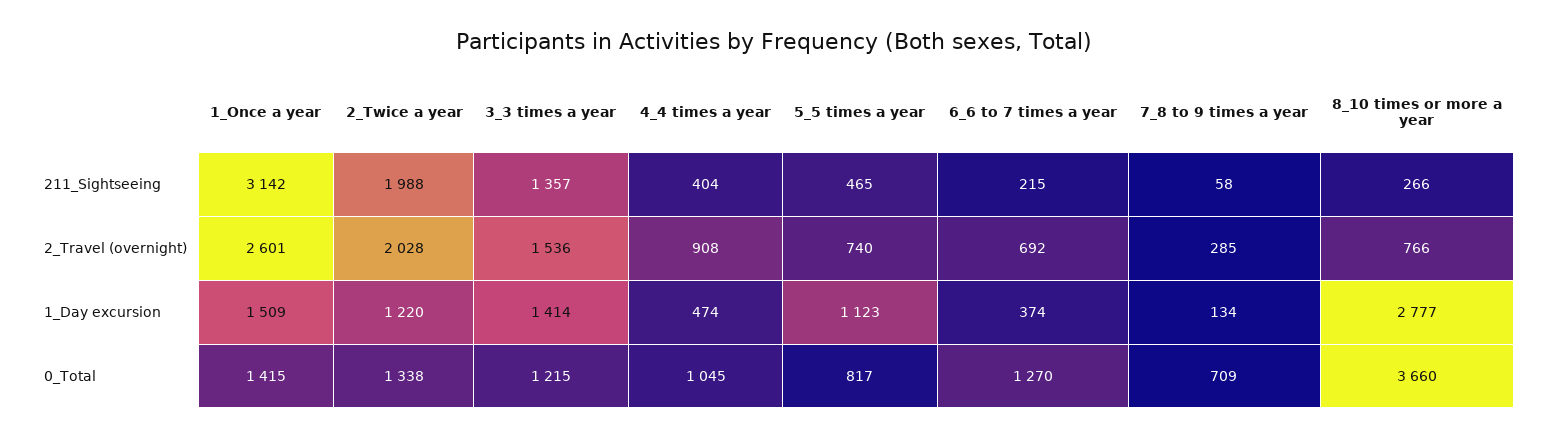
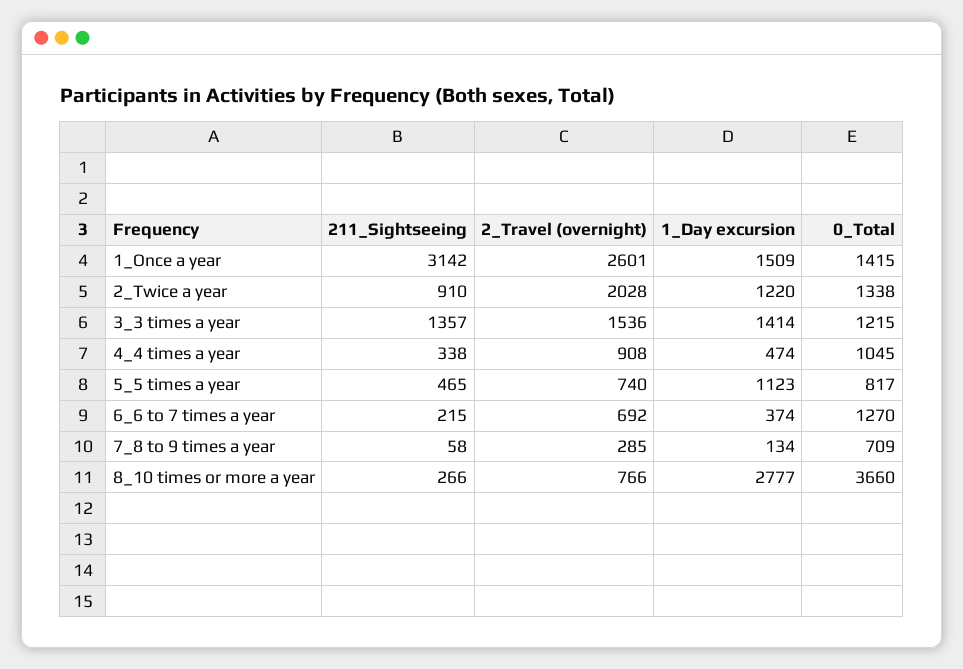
2_Twice a year, 211_Sightseeing: 1988 -> 910
4_4 times a year, 211_Sightseeing: 404 -> 338

